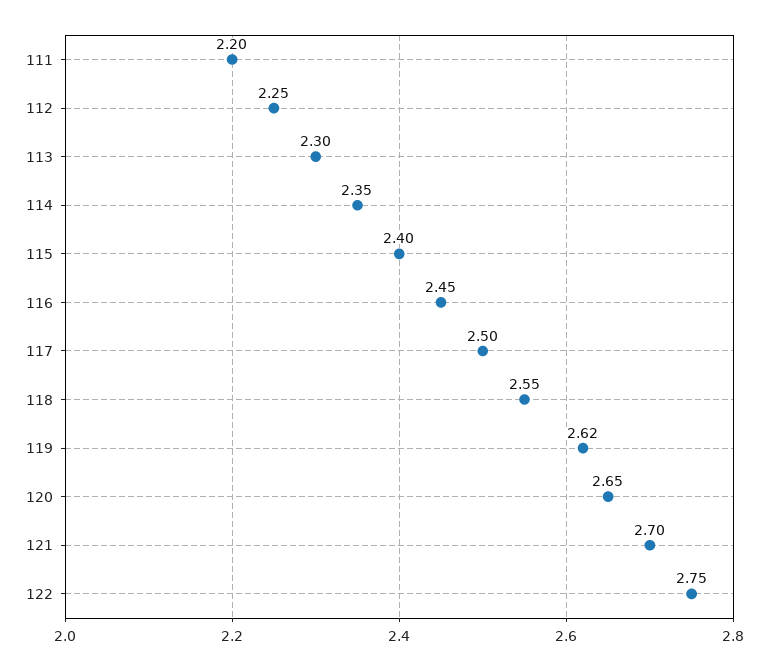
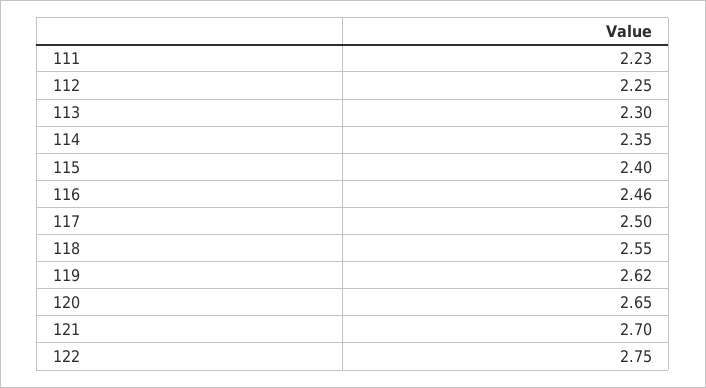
111: 2.2 -> 2.23
116: 2.45 -> 2.46

